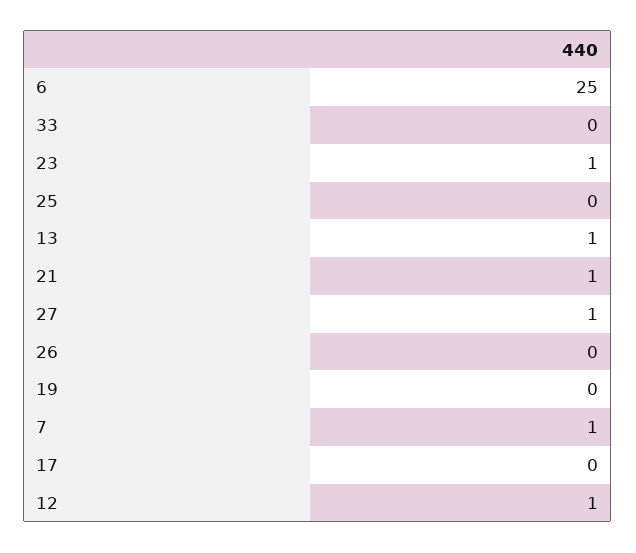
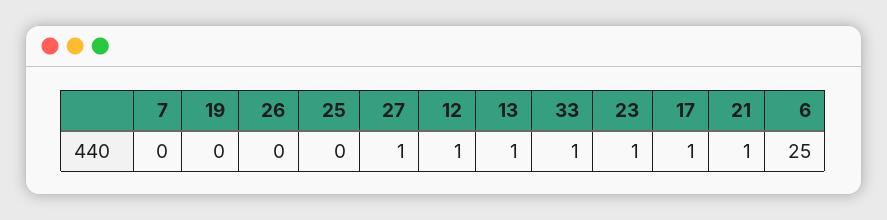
33: 0 -> 1
7: 1 -> 0
17: 0 -> 1

